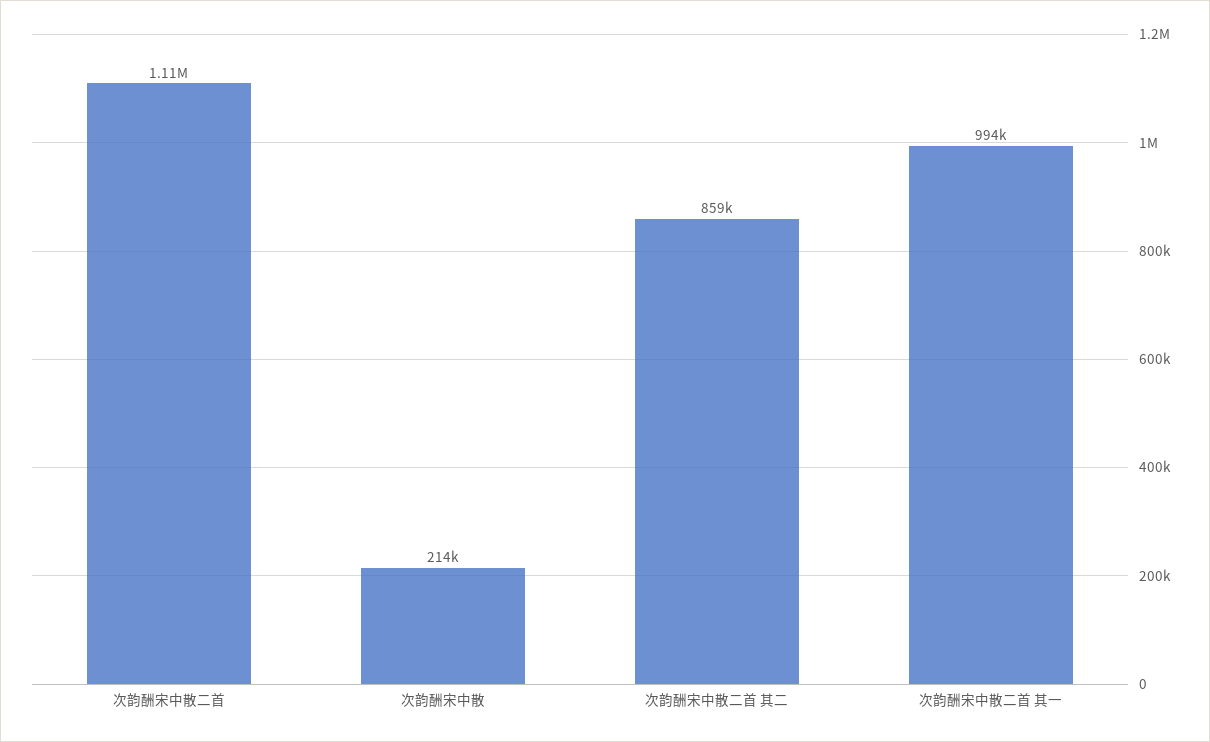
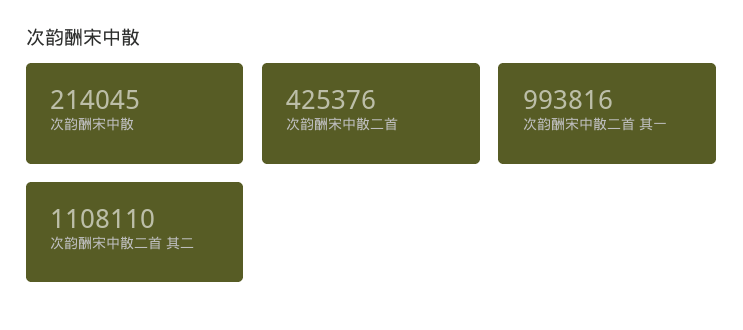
次韵酬宋中散二首: 1110000 -> 425376
次韵酬宋中散二首 其二: 859000 -> 1108110

